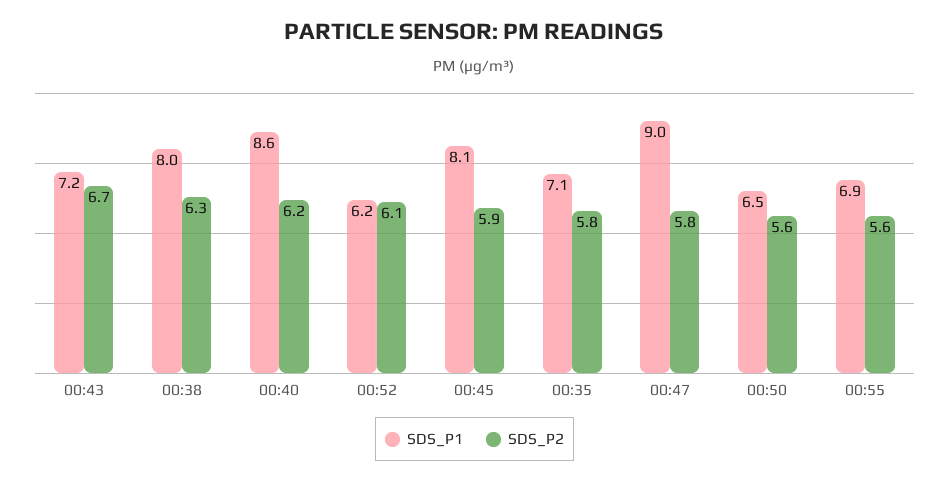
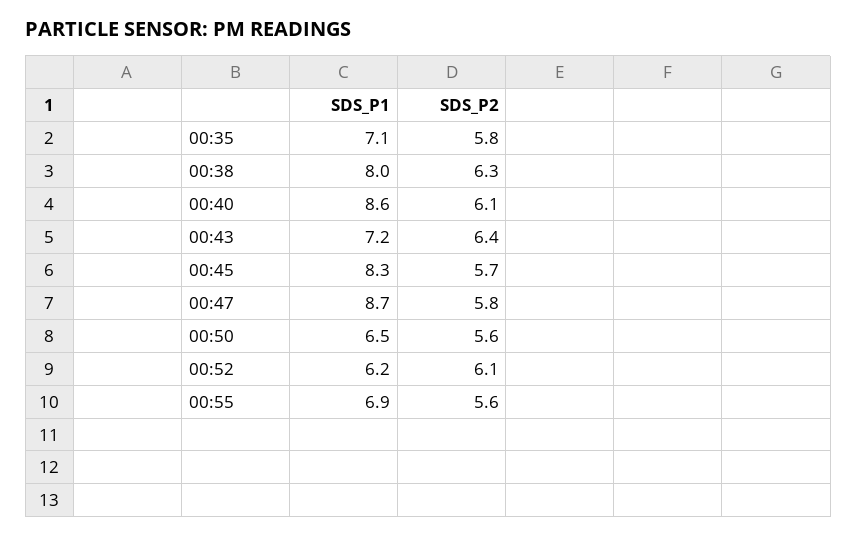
SDS_P2, 00:43: 6.7 -> 6.4
SDS_P2, 00:40: 6.2 -> 6.1
SDS_P1, 00:45: 8.1 -> 8.3
SDS_P2, 00:45: 5.9 -> 5.7
SDS_P1, 00:47: 9 -> 8.7

